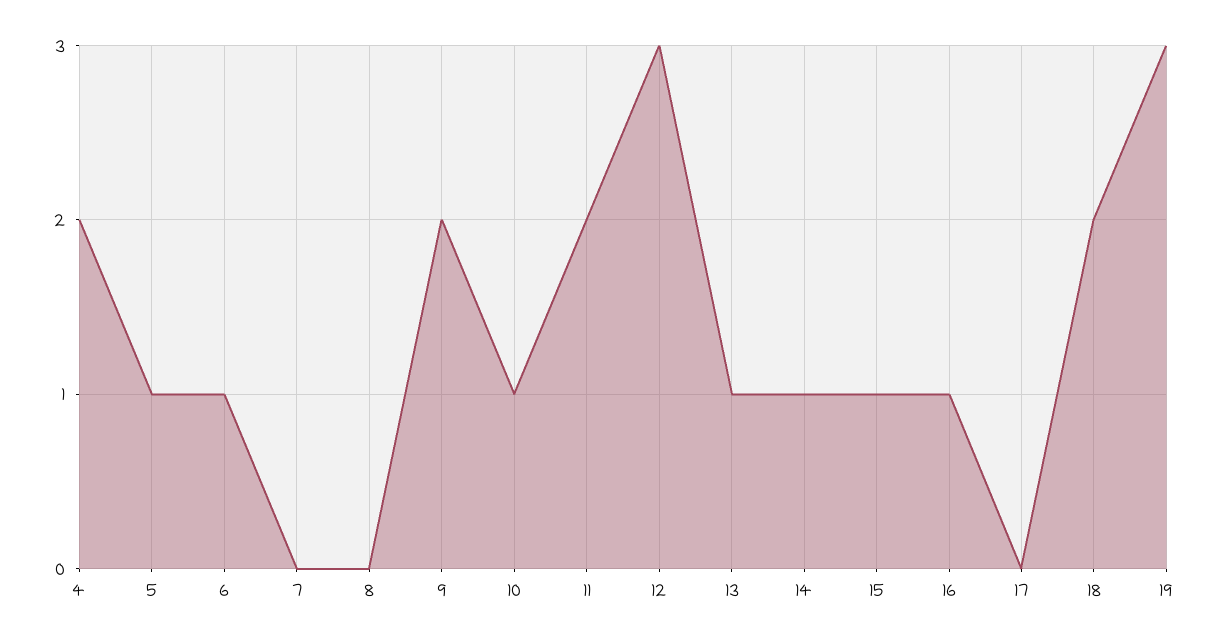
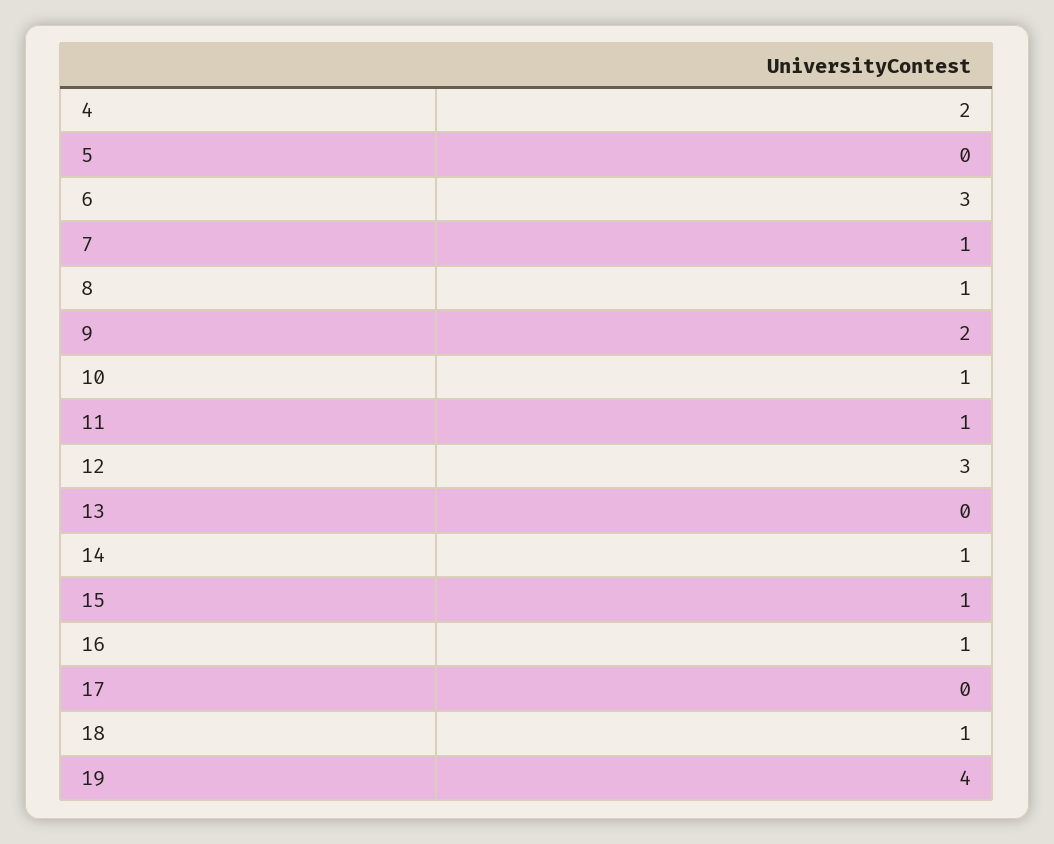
5: 1 -> 0
6: 1 -> 3
7: 0 -> 1
8: 0 -> 1
11: 2 -> 1
13: 1 -> 0
18: 2 -> 1
19: 3 -> 4

